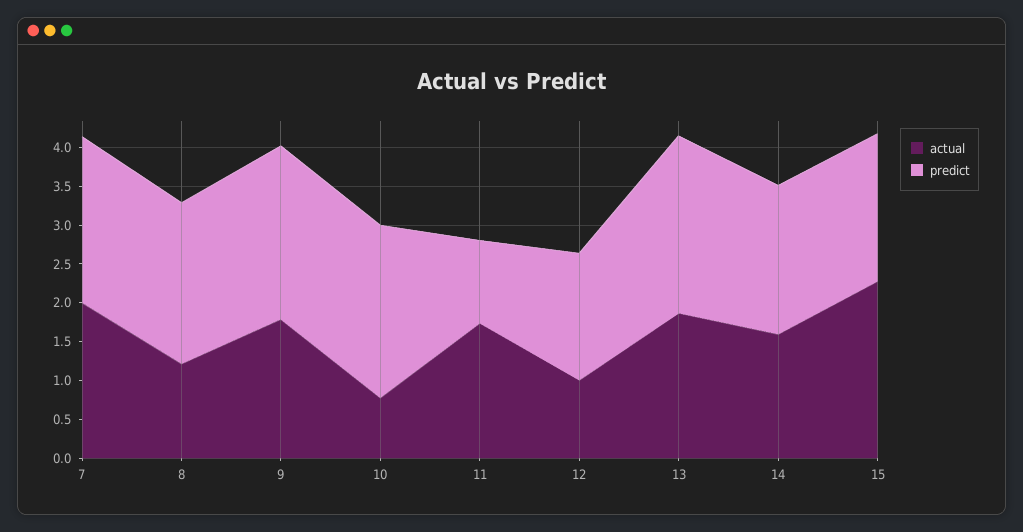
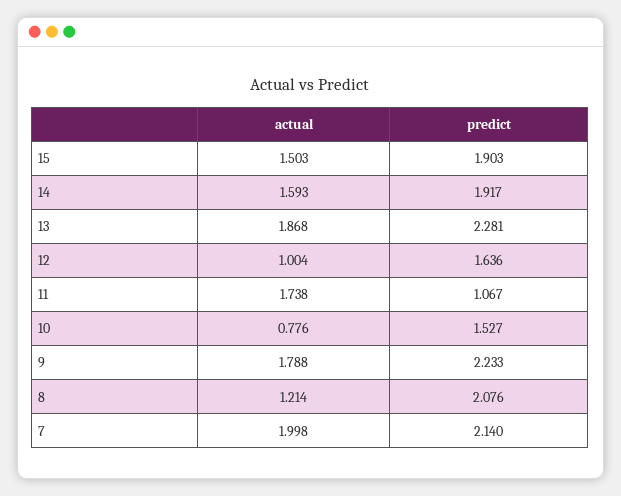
predict, 10: 2.25 -> 1.527
actual, 15: 2.25 -> 1.503

